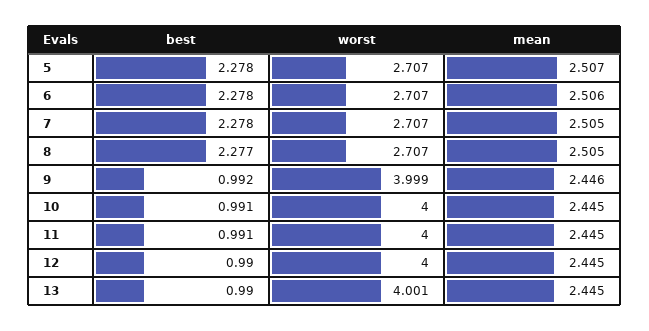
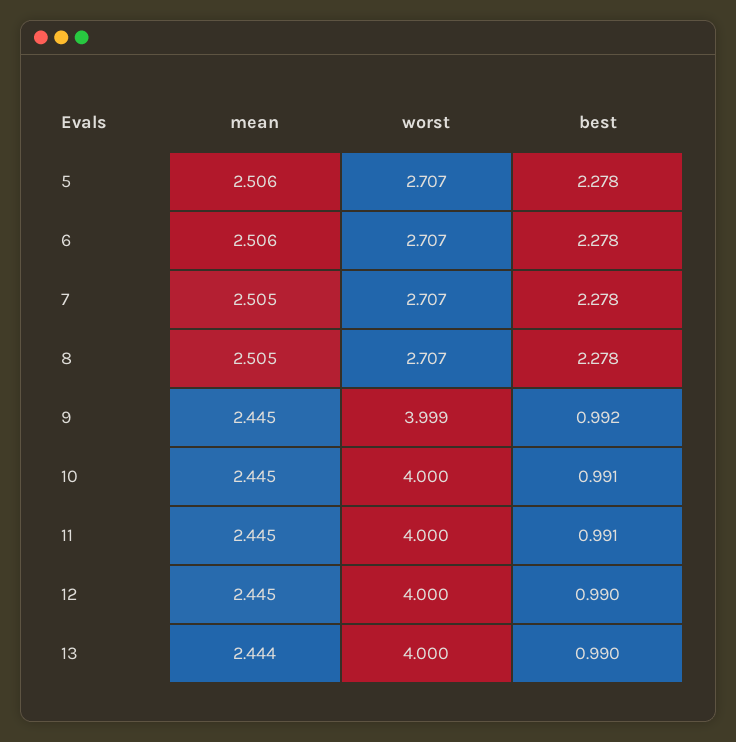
mean, 5: 2.507 -> 2.506
best, 8: 2.277 -> 2.278
mean, 9: 2.446 -> 2.445
worst, 13: 4.001 -> 4
mean, 13: 2.445 -> 2.444

